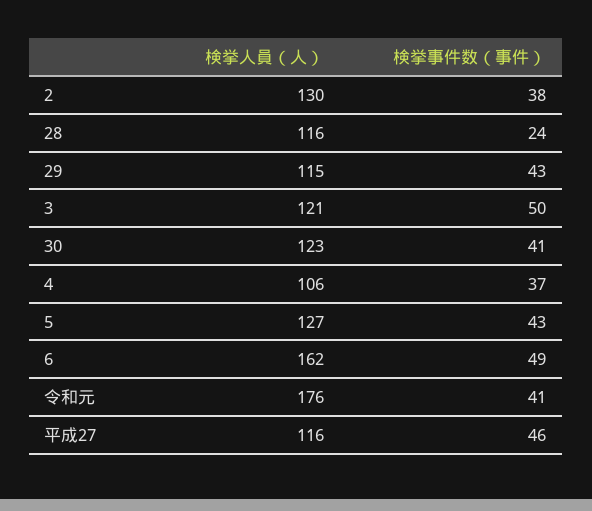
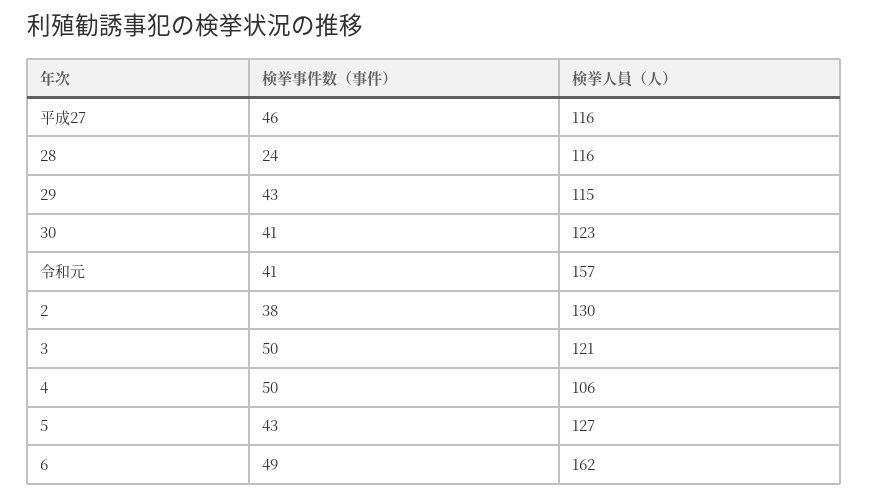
検挙事件数（事件）, 4: 37 -> 50
検挙人員（人）, 令和元: 176 -> 157

